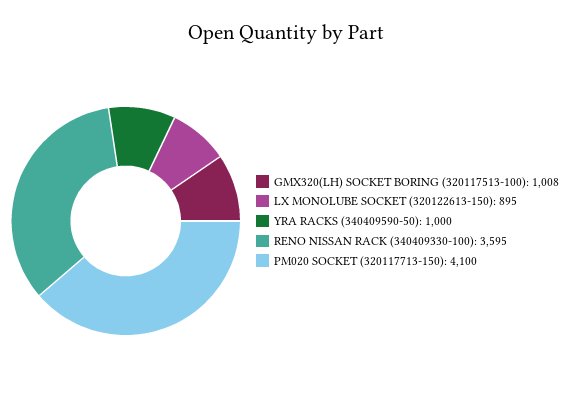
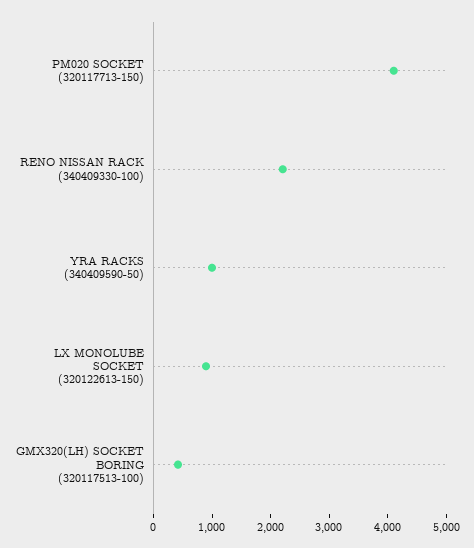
GMX320(LH) SOCKET BORING (320117513-100): 1008 -> 400
RENO NISSAN RACK (340409330-100): 3595 -> 2200

